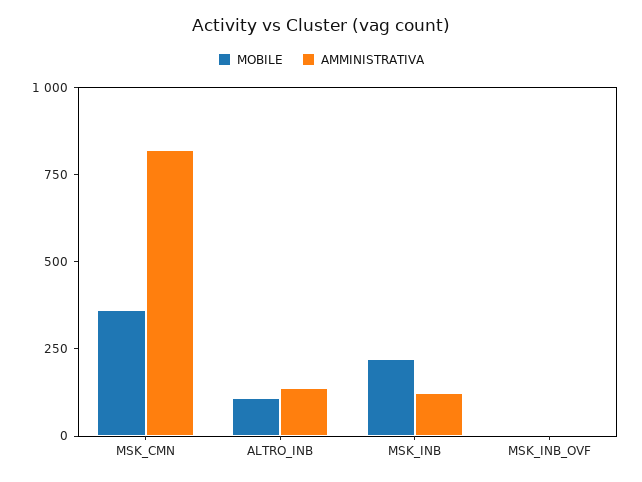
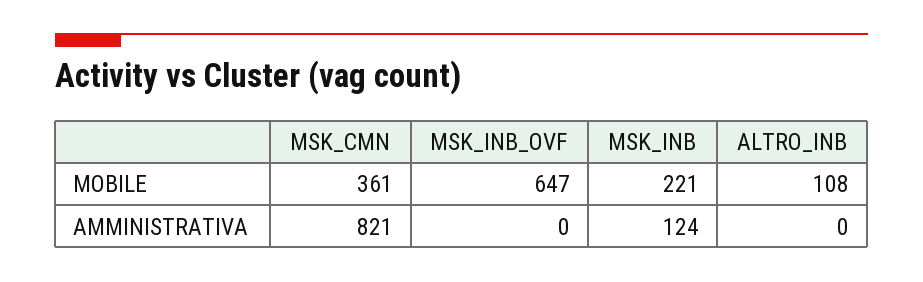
AMMINISTRATIVA, ALTRO_INB: 150 -> 0
MOBILE, MSK_INB_OVF: 0 -> 647

